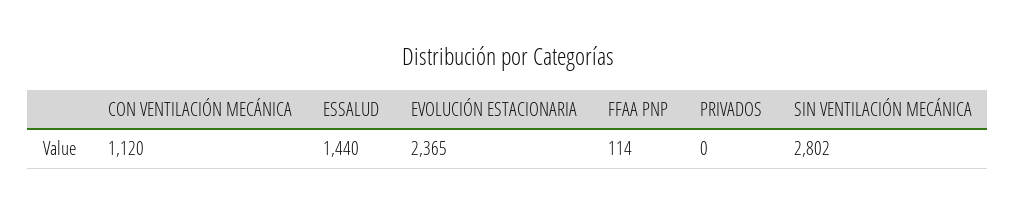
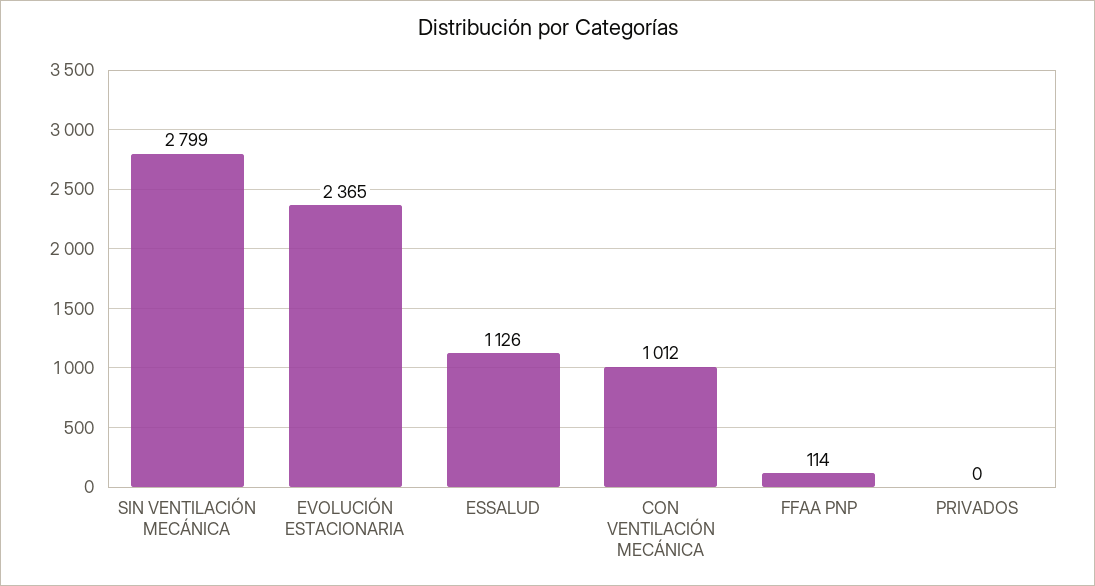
CON VENTILACIÓN MECÁNICA: 1120 -> 1012
ESSALUD: 1440 -> 1126
SIN VENTILACIÓN MECÁNICA: 2802 -> 2799

